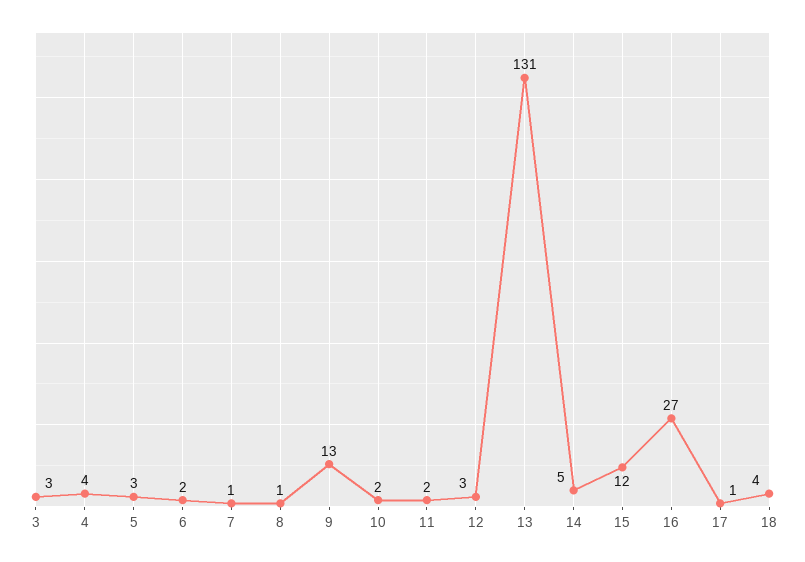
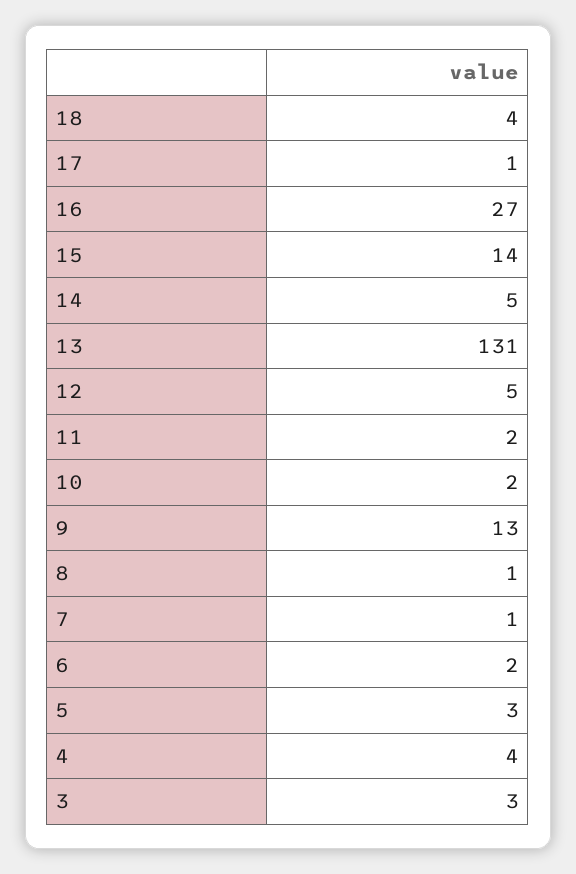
12: 3 -> 5
15: 12 -> 14

